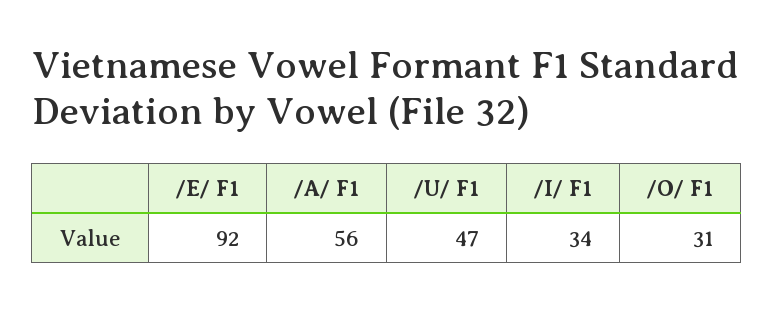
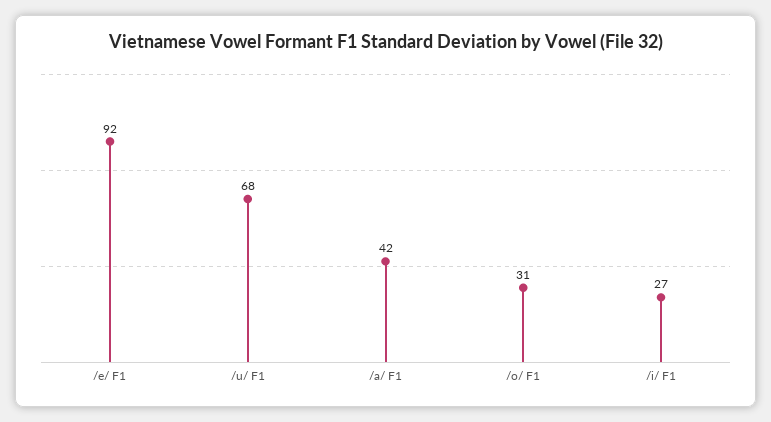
/A/ F1: 56 -> 42
/U/ F1: 47 -> 68
/I/ F1: 34 -> 27

